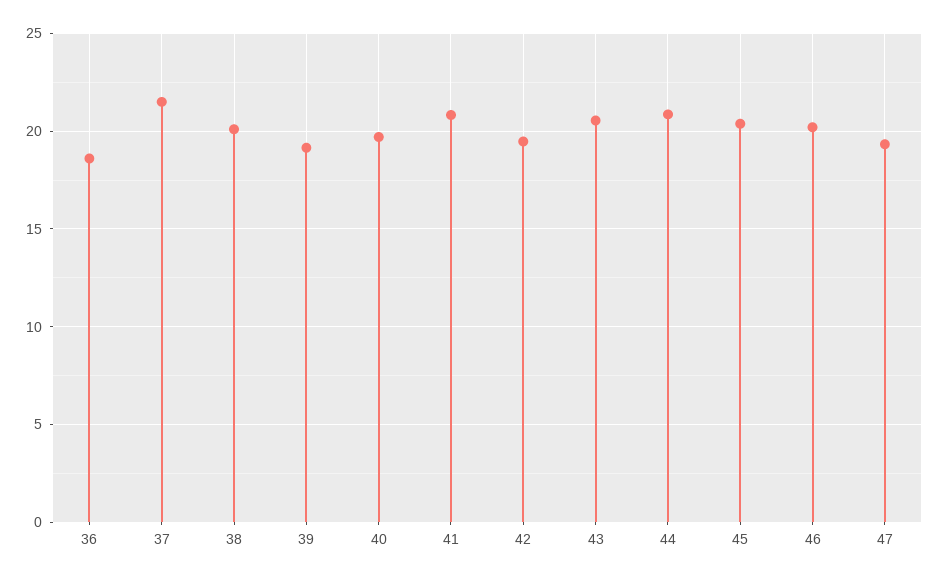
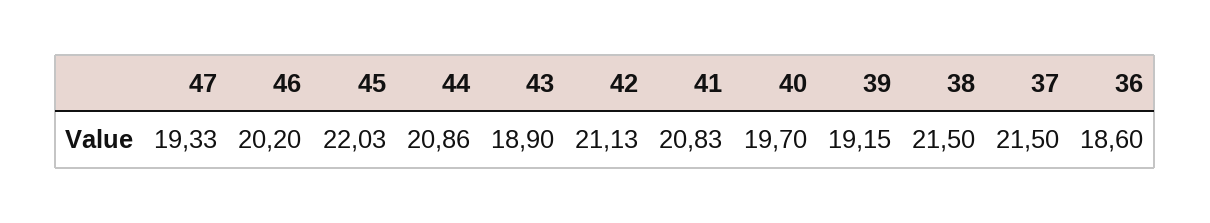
38: 20 -> 21.5
42: 19.5 -> 21.13
43: 20.5 -> 18.9
45: 20.5 -> 22.03

